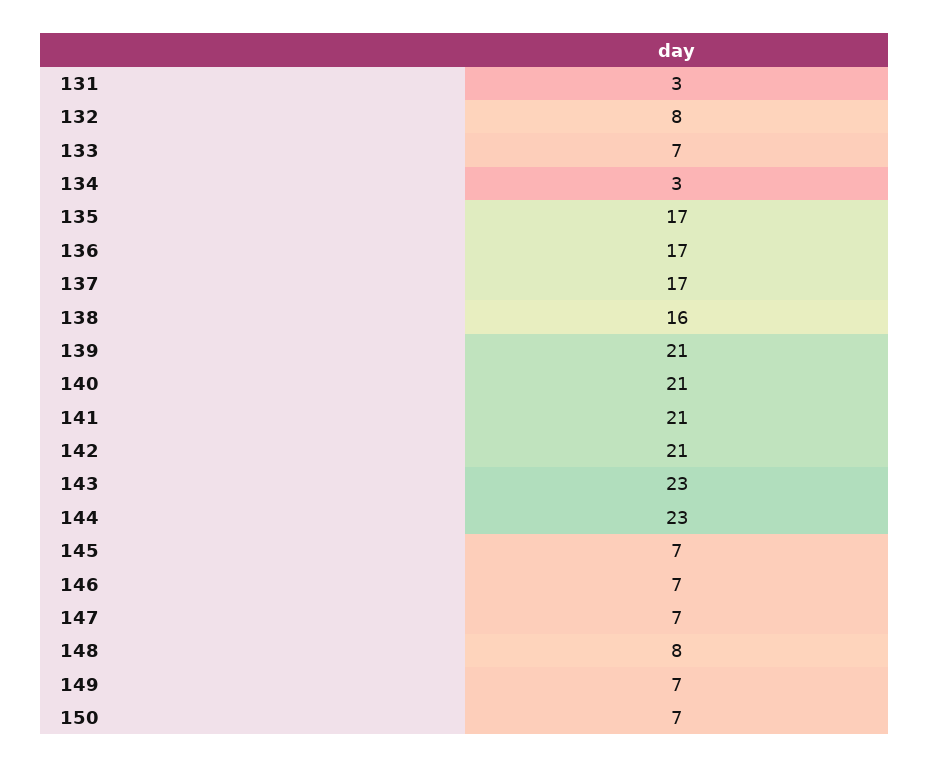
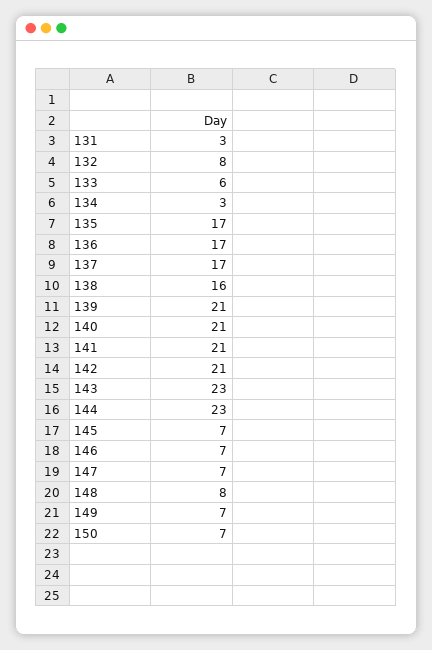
133: 7 -> 6

